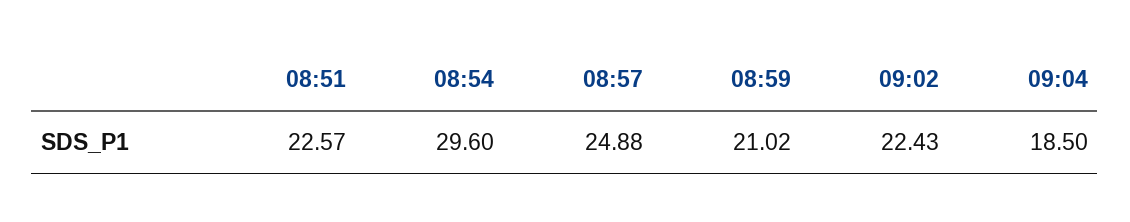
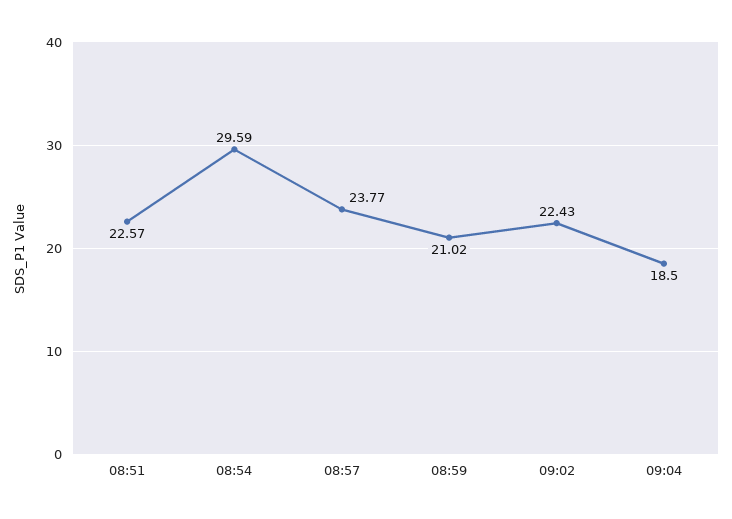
08:54: 29.6 -> 29.59
08:57: 24.88 -> 23.77

